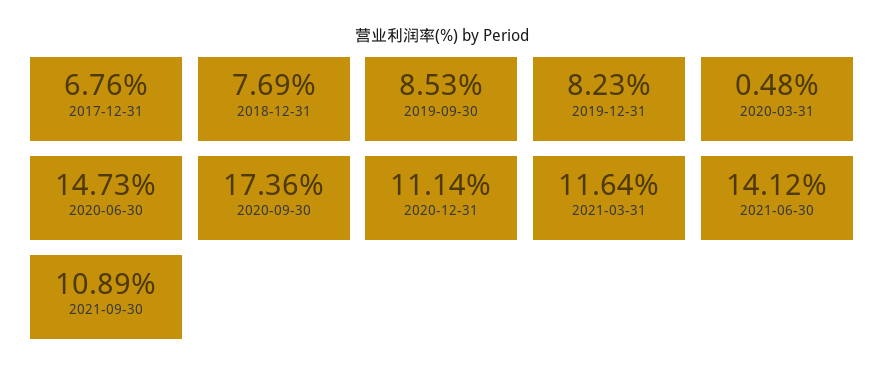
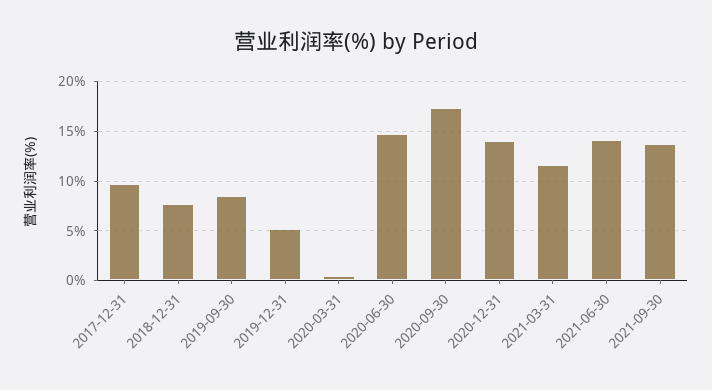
2017-12-31: 6.76 -> 10
2019-12-31: 8.23 -> 5
2020-12-31: 11.14 -> 14
2021-09-30: 10.89 -> 14

